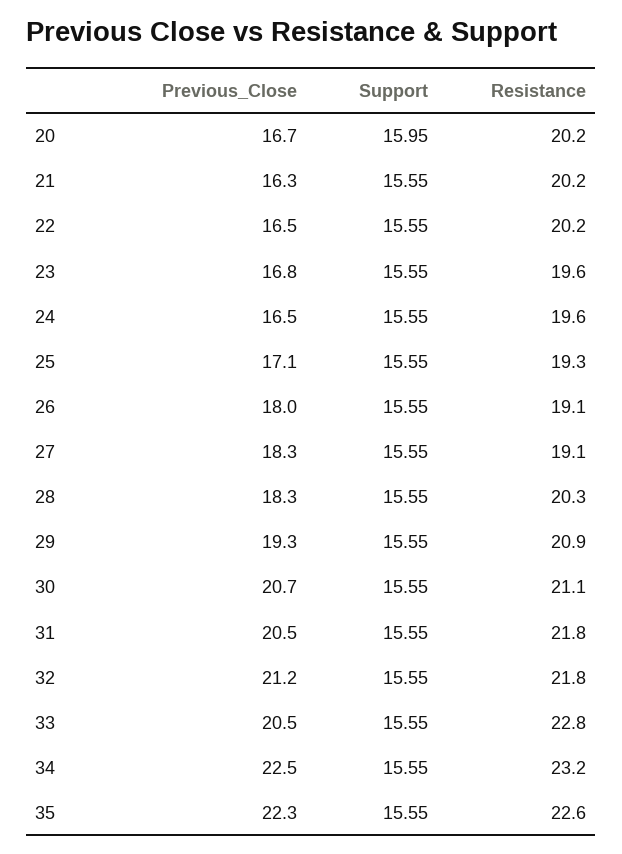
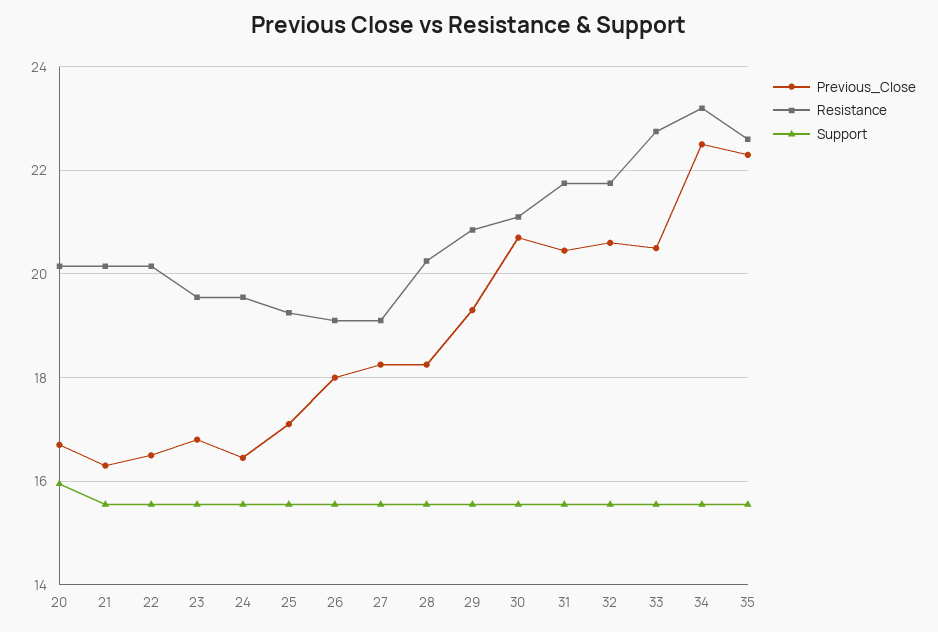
Previous_Close, 32: 21.2 -> 20.6

